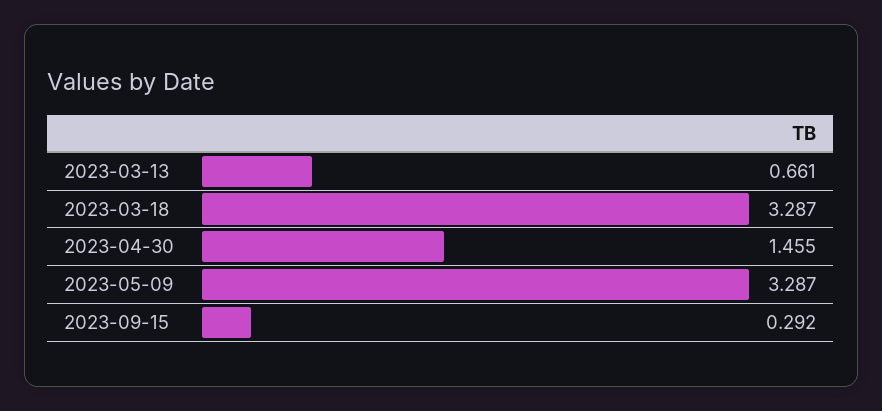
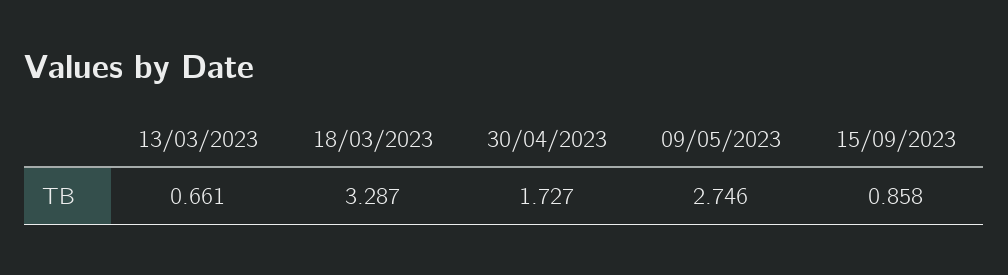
2023-04-30: 1.455 -> 1.727
2023-05-09: 3.287 -> 2.746
2023-09-15: 0.292 -> 0.858

